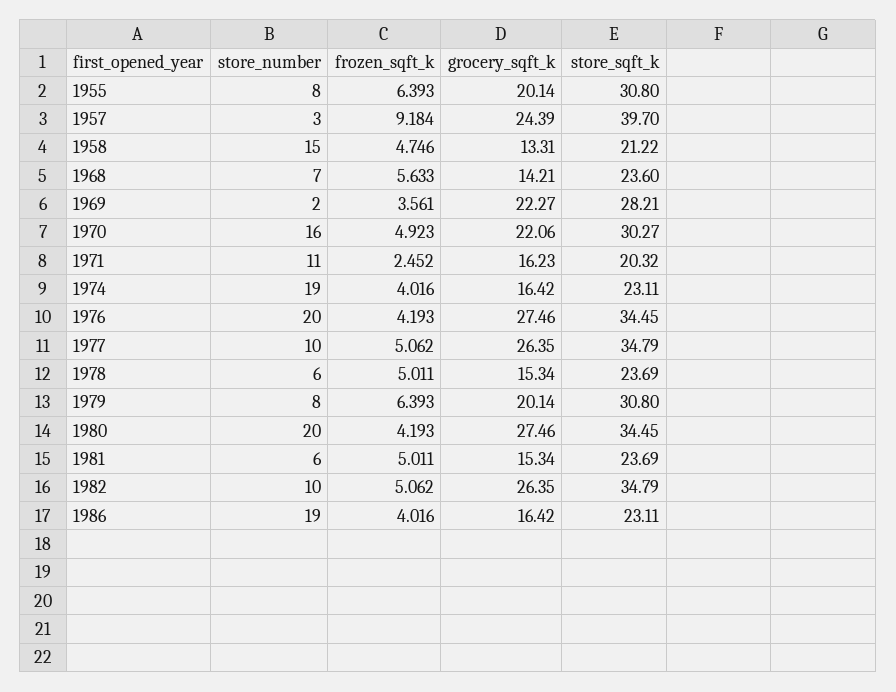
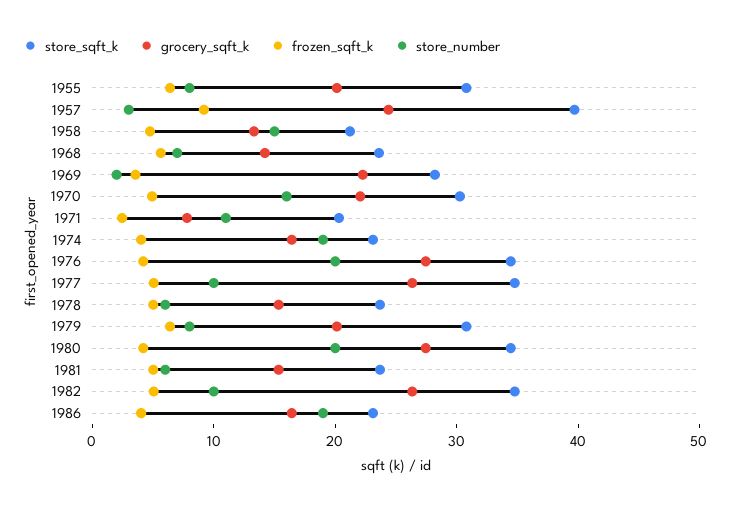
grocery_sqft_k, 1971: 16.23 -> 8

